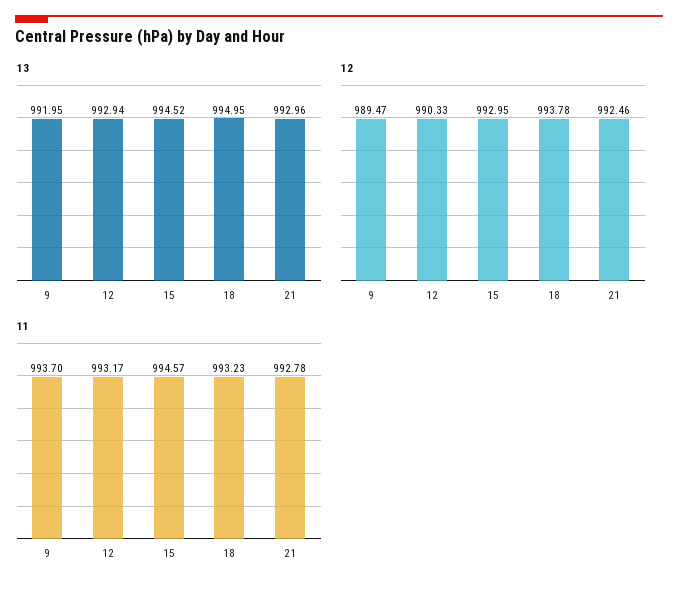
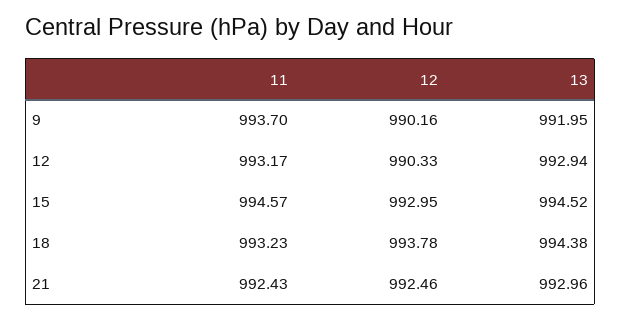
13, 18: 994.95 -> 994.38
12, 9: 989.47 -> 990.16
11, 21: 992.78 -> 992.43

